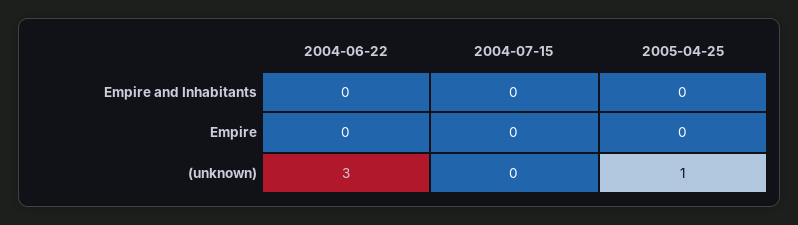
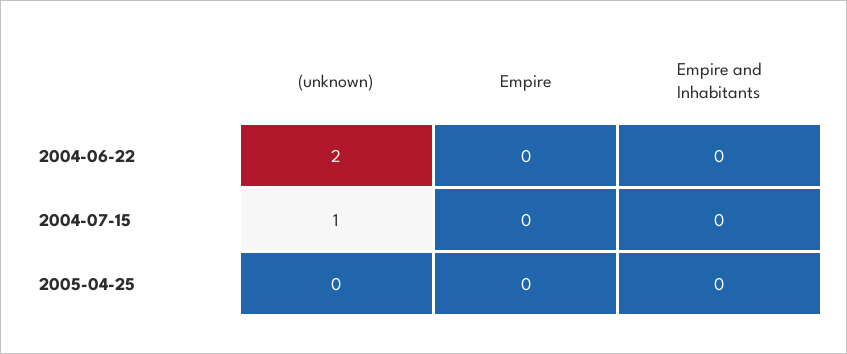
2004-06-22, (unknown): 3 -> 2
2004-07-15, (unknown): 0 -> 1
2005-04-25, (unknown): 1 -> 0

